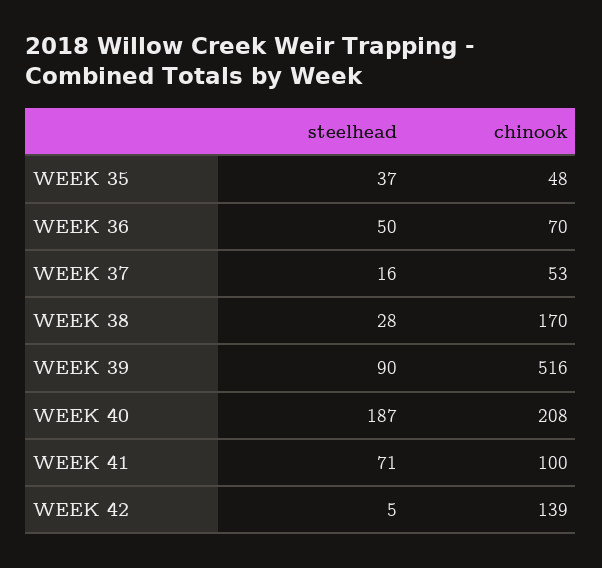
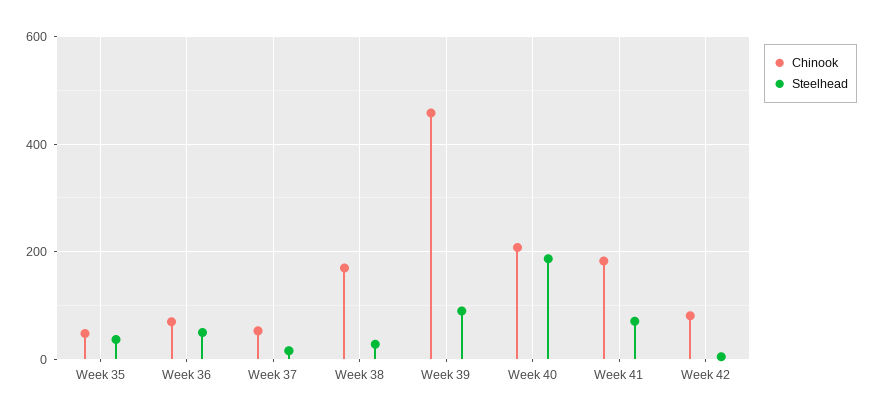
chinook, WEEK 39: 516 -> 460
chinook, WEEK 41: 100 -> 180
chinook, WEEK 42: 139 -> 80

